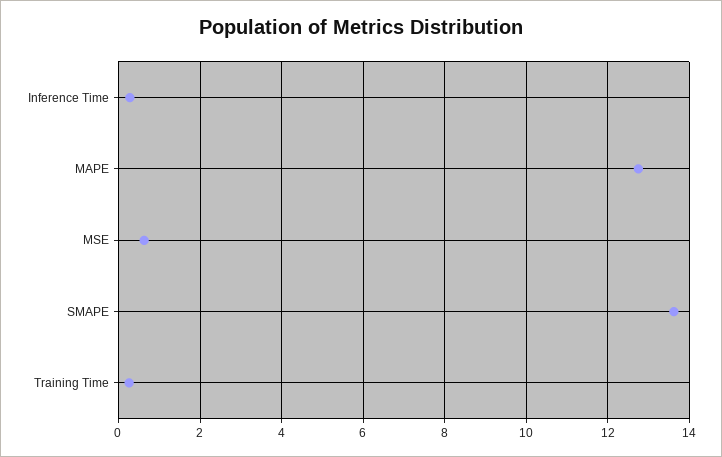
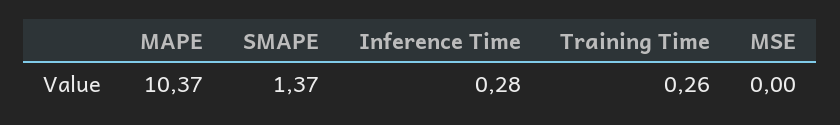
MAPE: 12.8 -> 10.37
MSE: 0.6 -> 0
SMAPE: 13.6 -> 1.37

